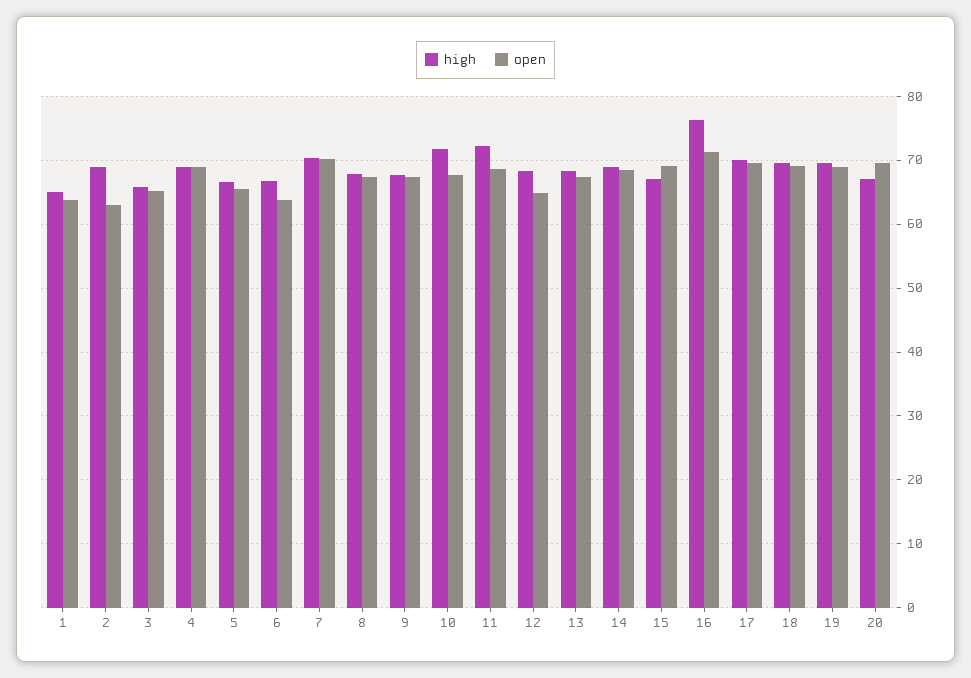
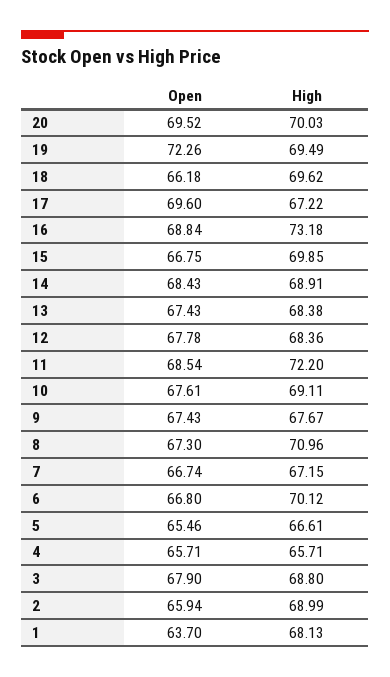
high, 1: 65 -> 68.13
open, 2: 63 -> 65.94
high, 3: 66 -> 68.8
open, 3: 65 -> 67.9
high, 4: 69 -> 65.71
open, 4: 69 -> 65.71
high, 6: 67 -> 70.12
open, 6: 64 -> 66.8
high, 7: 70 -> 67.15
open, 7: 70 -> 66.74
high, 8: 68 -> 70.96
high, 10: 72 -> 69.11
open, 12: 65 -> 67.78
high, 15: 67 -> 69.85
open, 15: 69 -> 66.75
high, 16: 76 -> 73.18
open, 16: 71 -> 68.84
high, 17: 70 -> 67.22
open, 18: 69 -> 66.18
open, 19: 69 -> 72.26
high, 20: 67 -> 70.03

